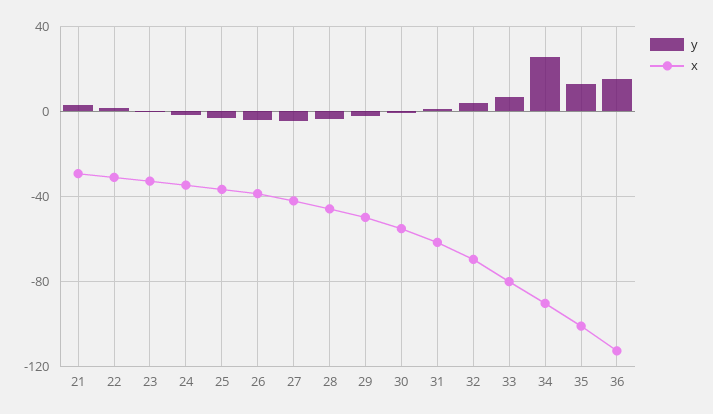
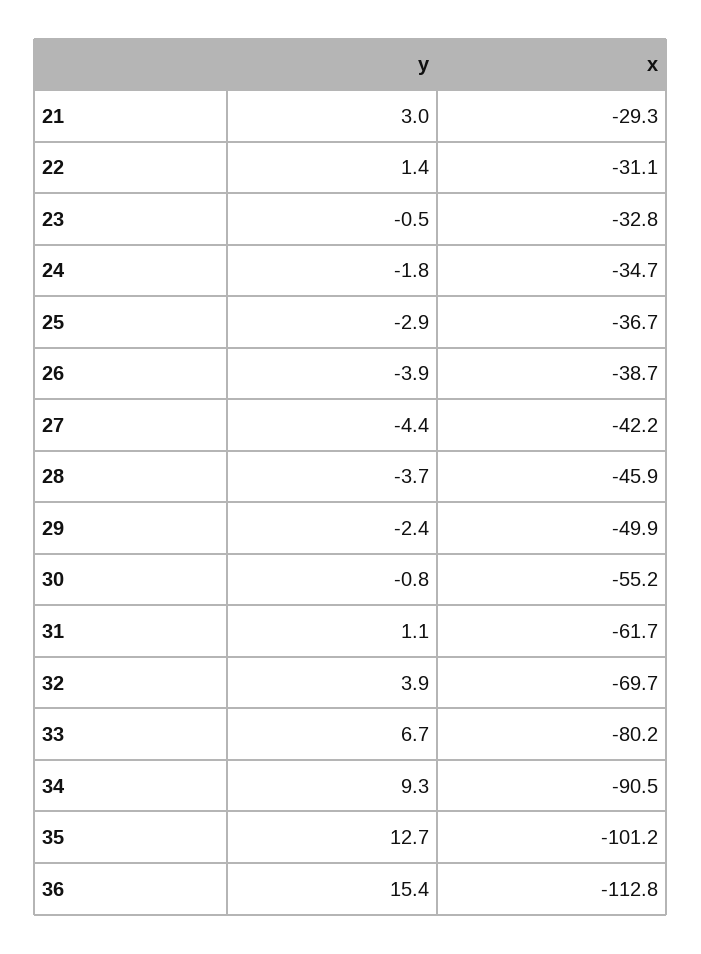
y, 34: 25 -> 9.3

